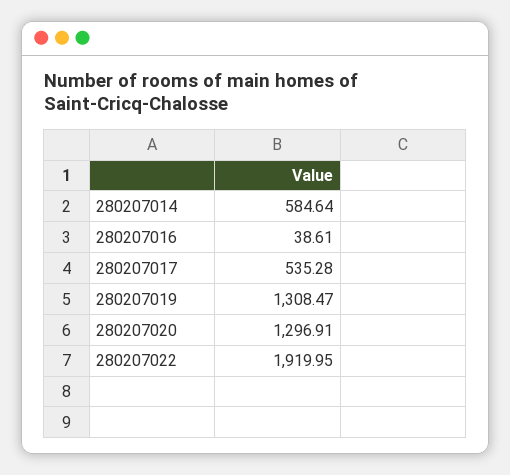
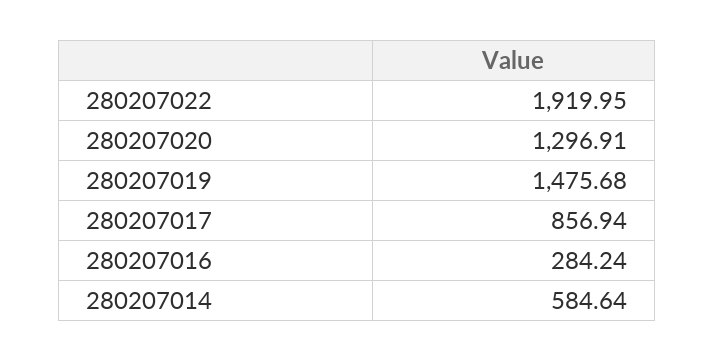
280207016: 38.61 -> 284.24
280207017: 535.28 -> 856.94
280207019: 1308.47 -> 1475.68

